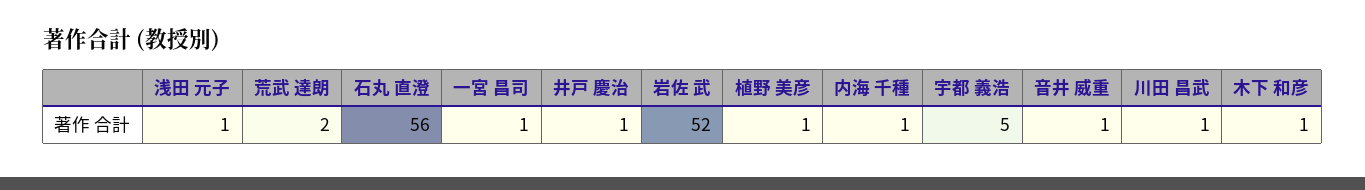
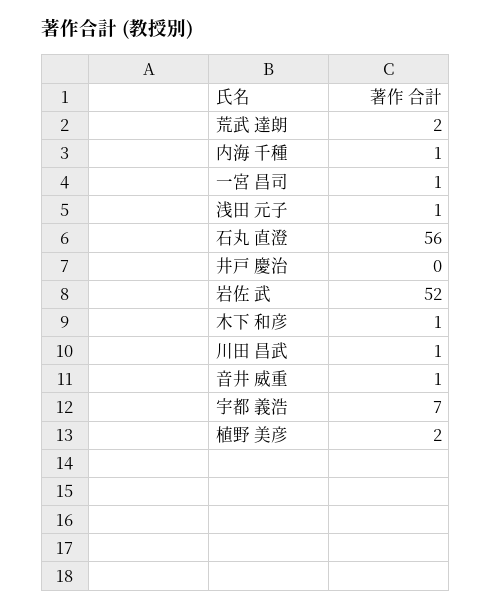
井戸 慶治: 1 -> 0
植野 美彦: 1 -> 2
宇都 義浩: 5 -> 7

